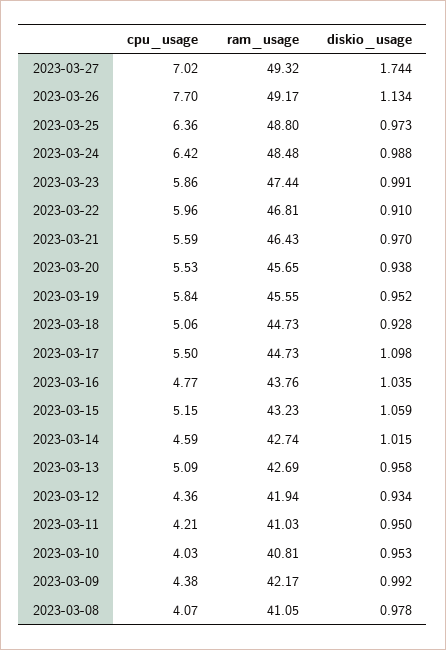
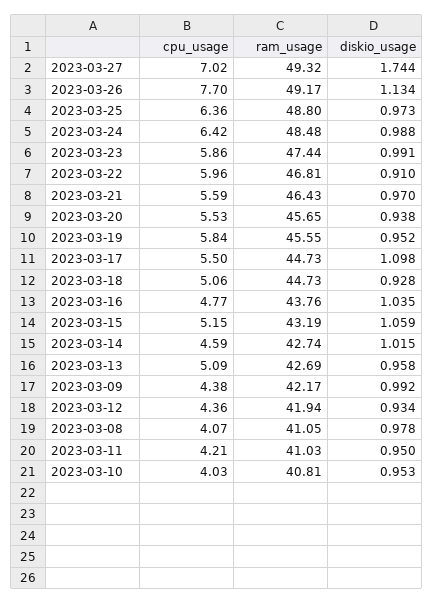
ram_usage, 2023-03-15: 43.23 -> 43.19

